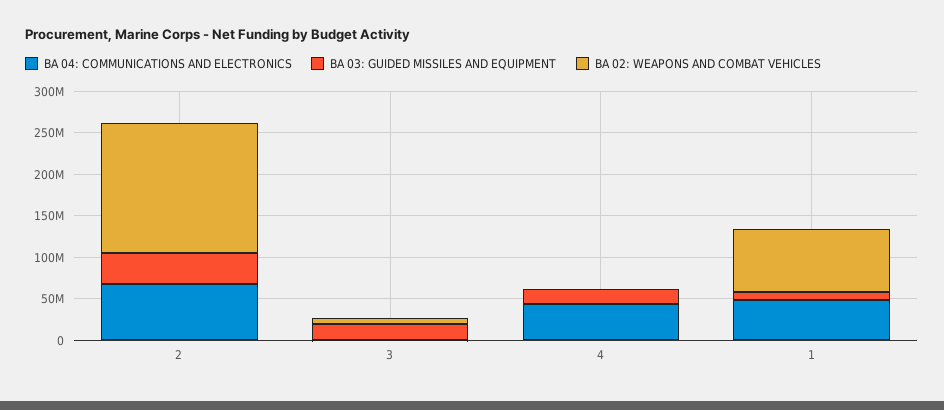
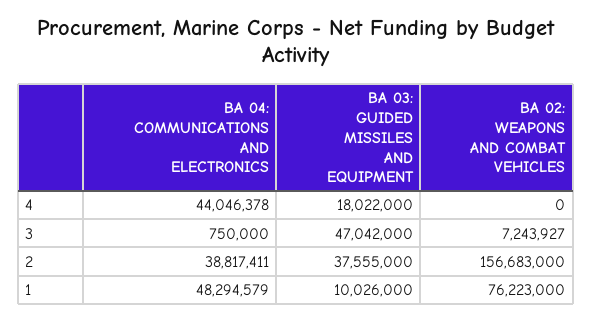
BA 04: COMMUNICATIONS AND ELECTRONICS, 2: 70000000 -> 38817411
BA 03: GUIDED MISSILES AND EQUIPMENT, 3: 20000000 -> 47042000

